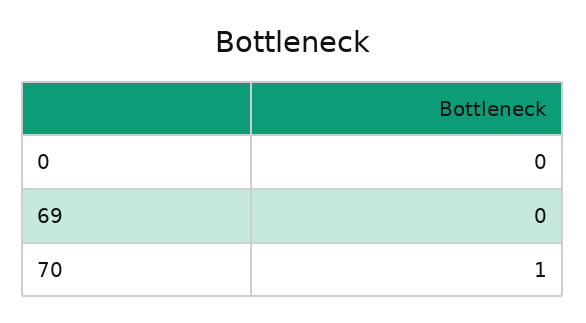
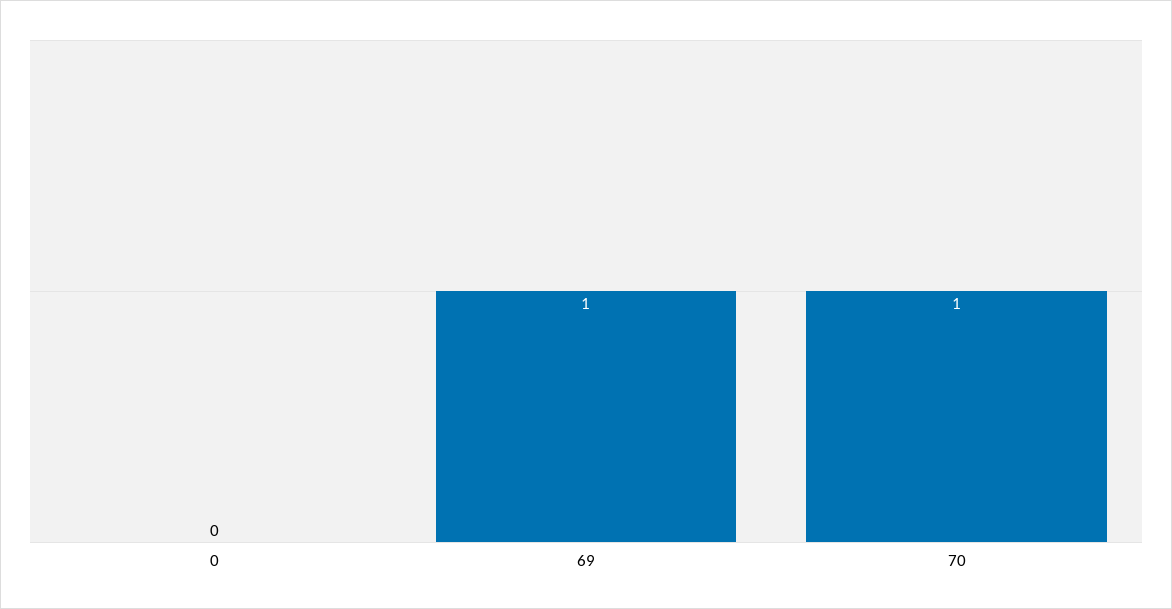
69: 0 -> 1

